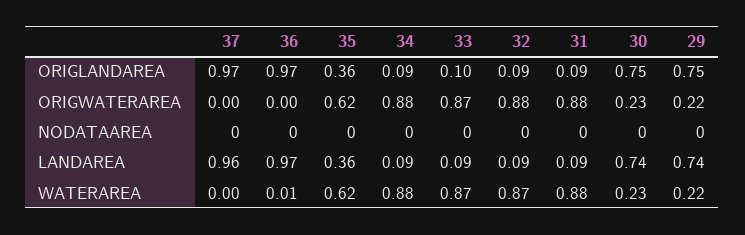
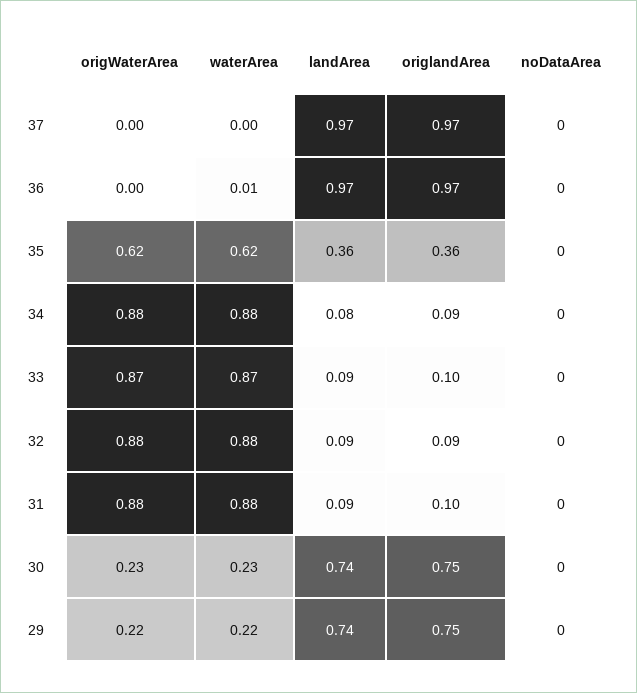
31, ORIGLANDAREA: 0.09 -> 0.1
37, LANDAREA: 0.96 -> 0.97
34, LANDAREA: 0.09 -> 0.08
32, WATERAREA: 0.87 -> 0.88

